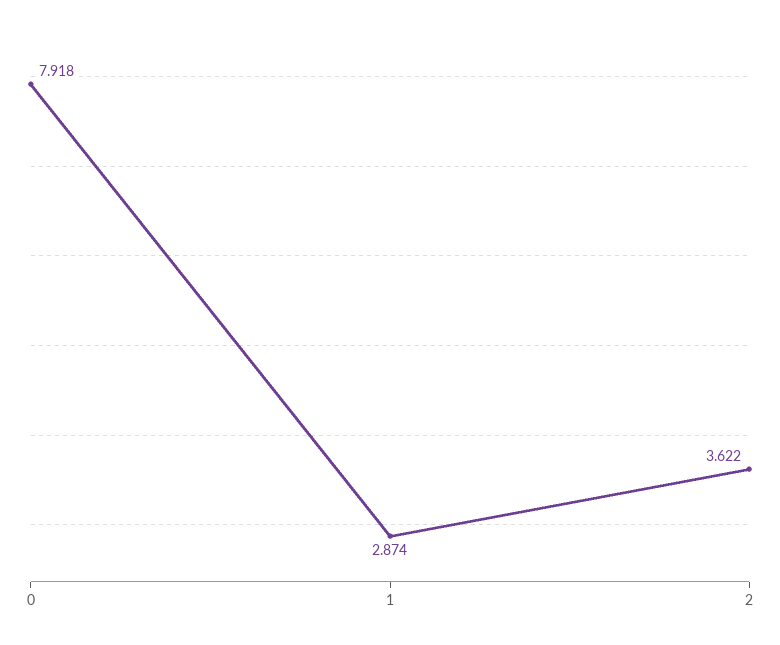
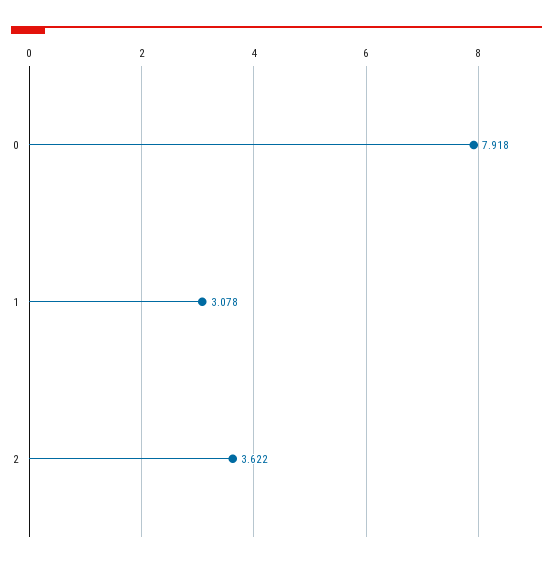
1: 2.874 -> 3.078

